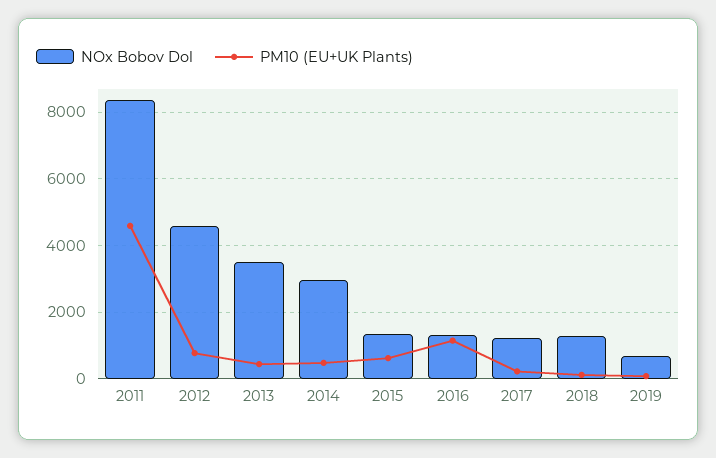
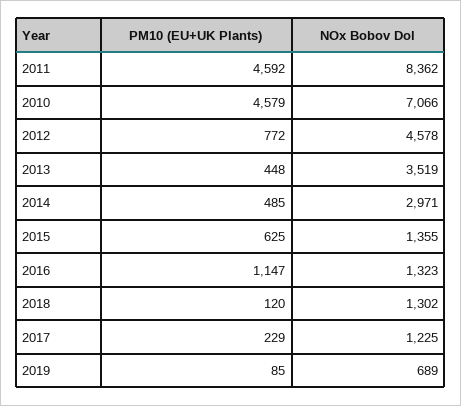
PM10 (EU+UK Plants), 2010: none -> 4579
NOx Bobov Dol, 2010: none -> 7066

